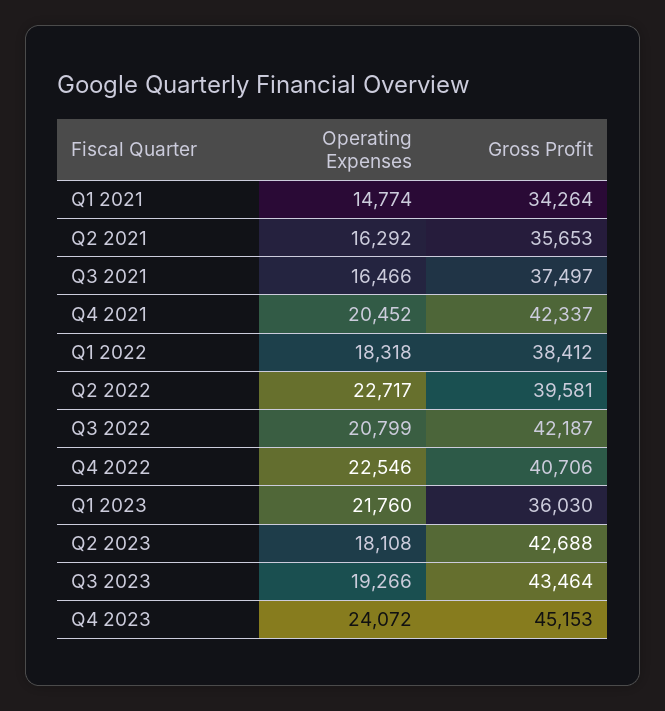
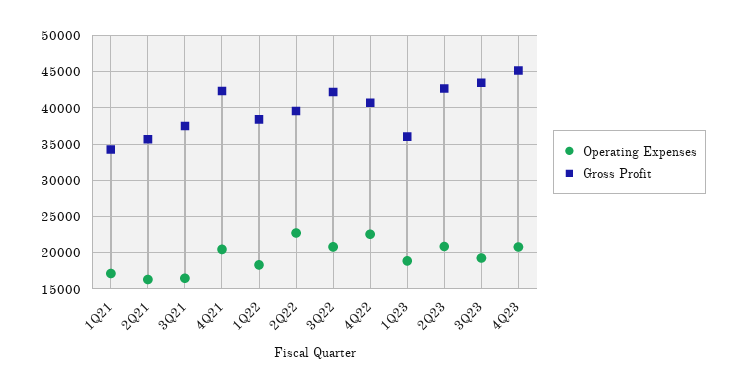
Operating Expenses, Q1 2021: 14774 -> 17000
Operating Expenses, Q1 2023: 21760 -> 19000
Operating Expenses, Q2 2023: 18108 -> 21000
Operating Expenses, Q4 2023: 24072 -> 21000

